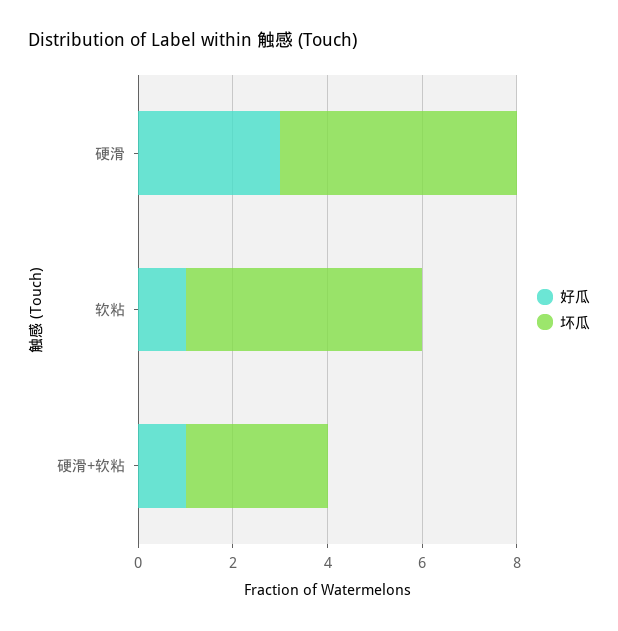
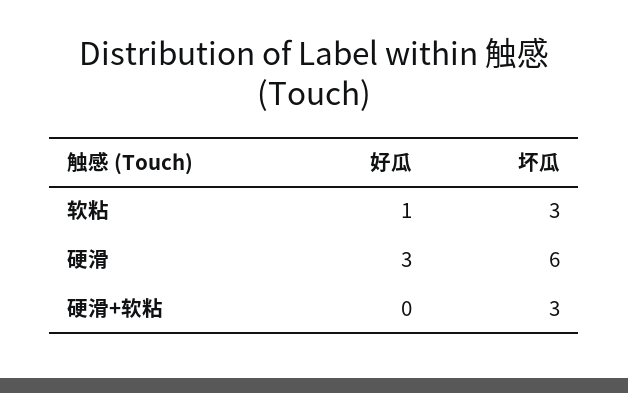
坏瓜, 硬滑: 5 -> 6
坏瓜, 软粘: 5 -> 3
好瓜, 硬滑+软粘: 1 -> 0

